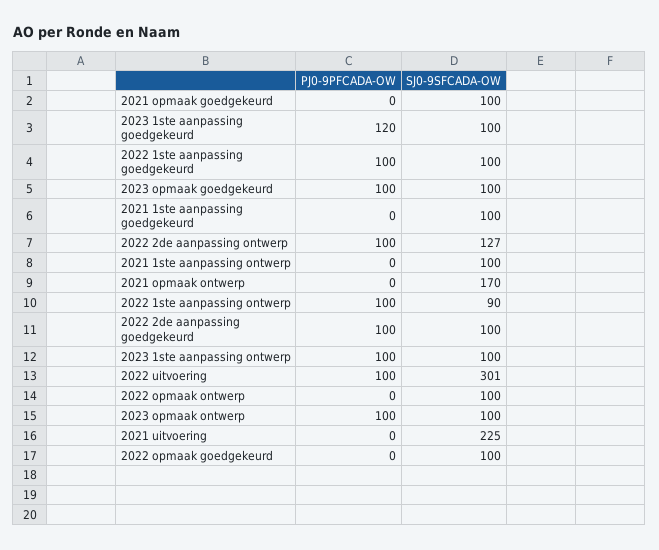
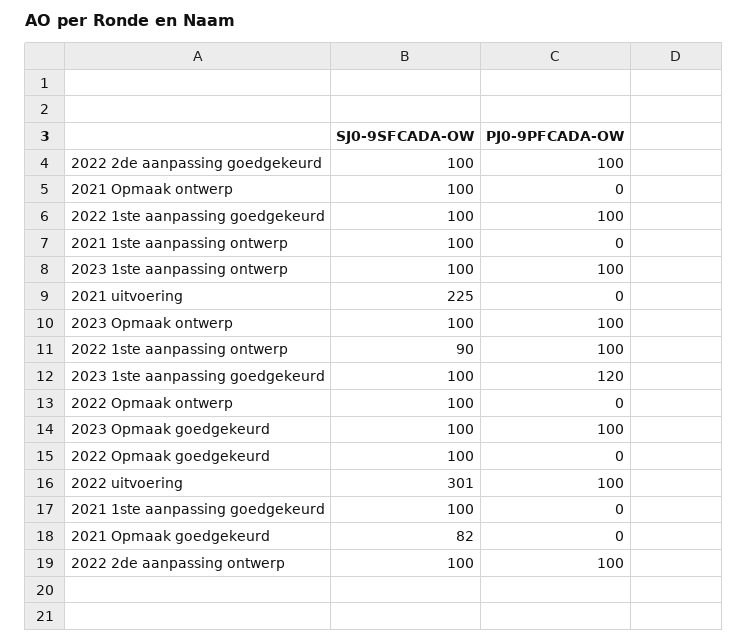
SJ0-9SFCADA-OW, 2021 opmaak goedgekeurd: 100 -> 82
SJ0-9SFCADA-OW, 2022 2de aanpassing ontwerp: 127 -> 100
SJ0-9SFCADA-OW, 2021 opmaak ontwerp: 170 -> 100

